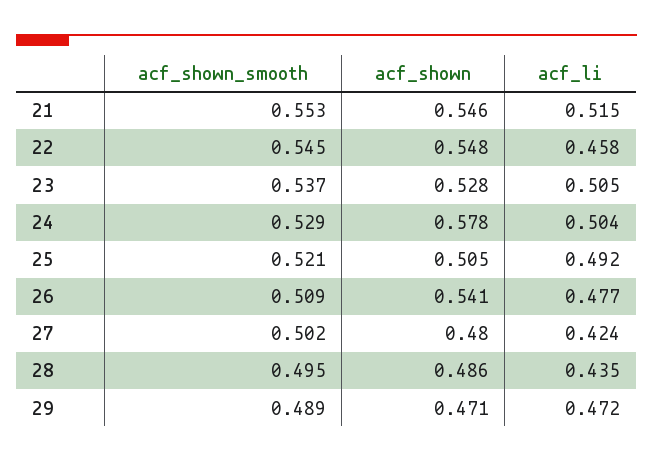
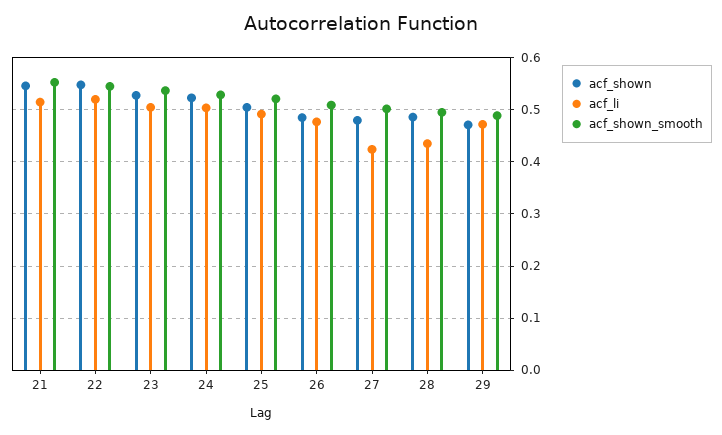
acf_li, 22: 0.458 -> 0.52
acf_shown, 24: 0.578 -> 0.52
acf_shown, 26: 0.541 -> 0.48

